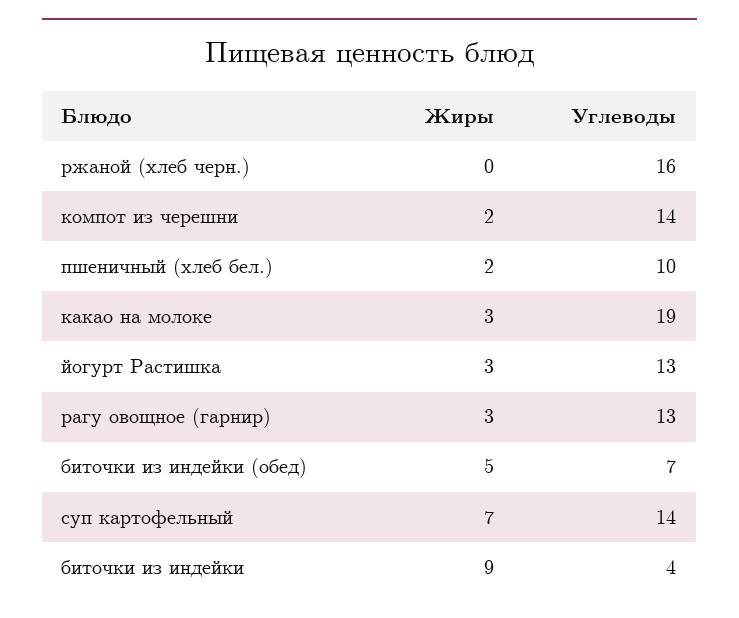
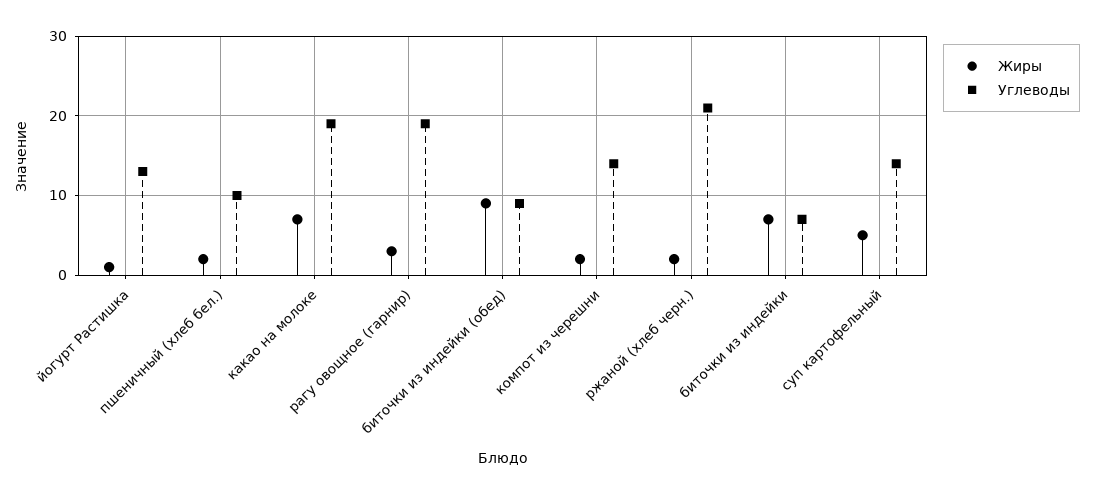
Жиры, ржаной (хлеб черн.): 0 -> 2
Углеводы, ржаной (хлеб черн.): 16 -> 21
Жиры, какао на молоке: 3 -> 7
Жиры, йогурт Растишка: 3 -> 1
Углеводы, рагу овощное (гарнир): 13 -> 19
Жиры, биточки из индейки (обед): 5 -> 9
Углеводы, биточки из индейки (обед): 7 -> 9
Жиры, суп картофельный: 7 -> 5
Жиры, биточки из индейки: 9 -> 7
Углеводы, биточки из индейки: 4 -> 7

